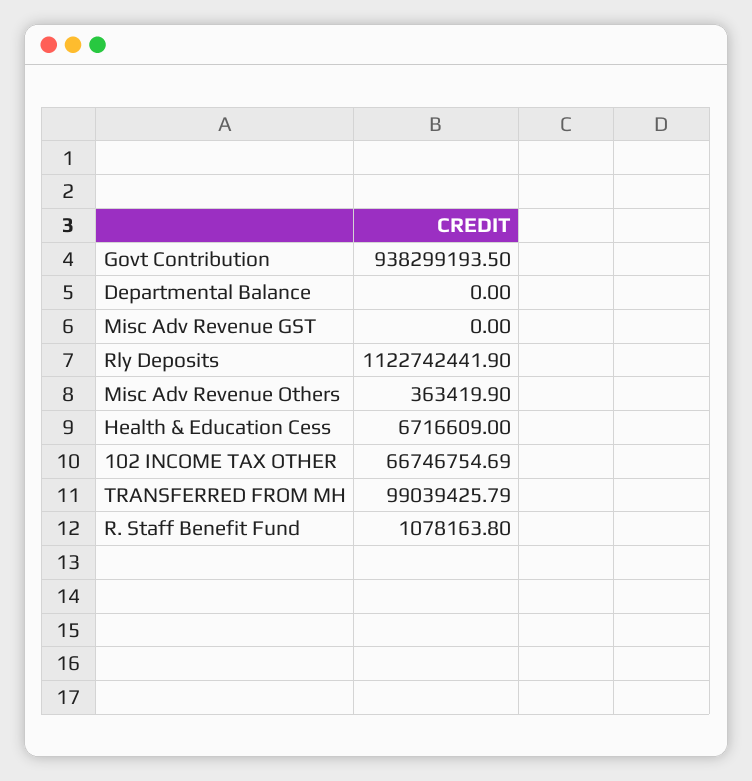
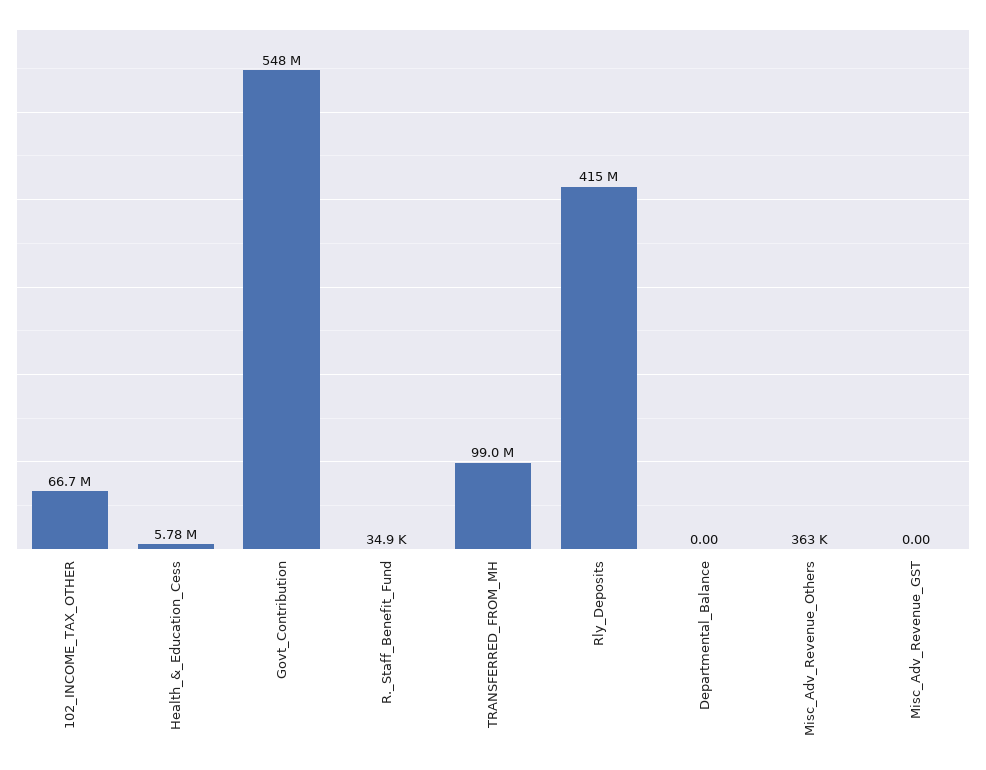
Govt Contribution: 938299193.5 -> 548000000
Rly Deposits: 1122742441.9 -> 415000000
Health & Education Cess: 6716609 -> 5780000
R. Staff Benefit Fund: 1078163.8 -> 34900

